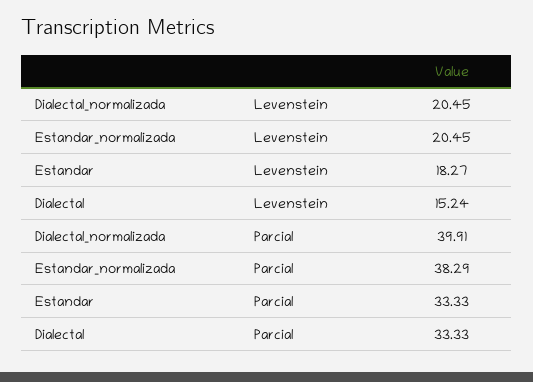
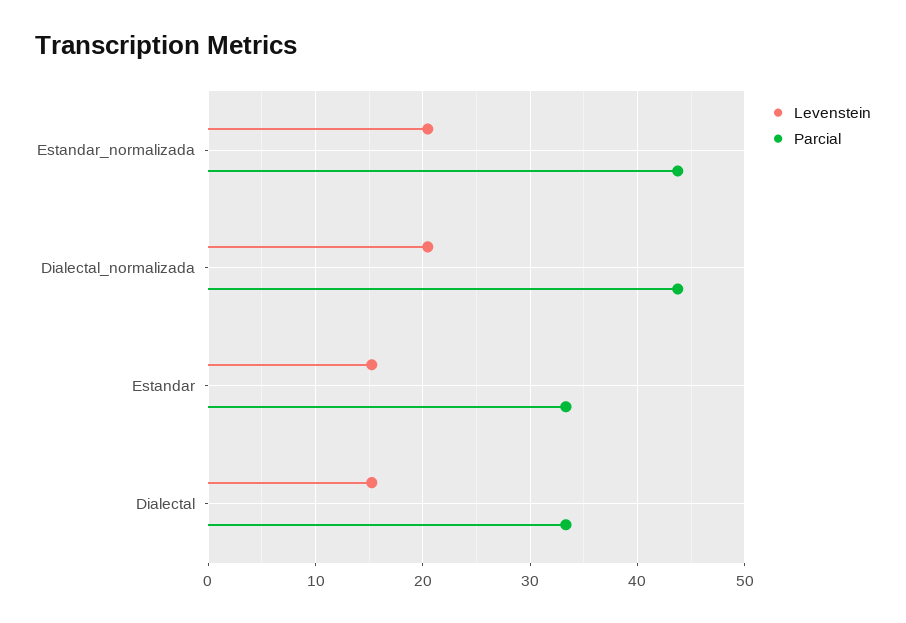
Levenstein, Estandar: 18.27 -> 15
Parcial, Dialectal_normalizada: 39.91 -> 44
Parcial, Estandar_normalizada: 38.29 -> 44

